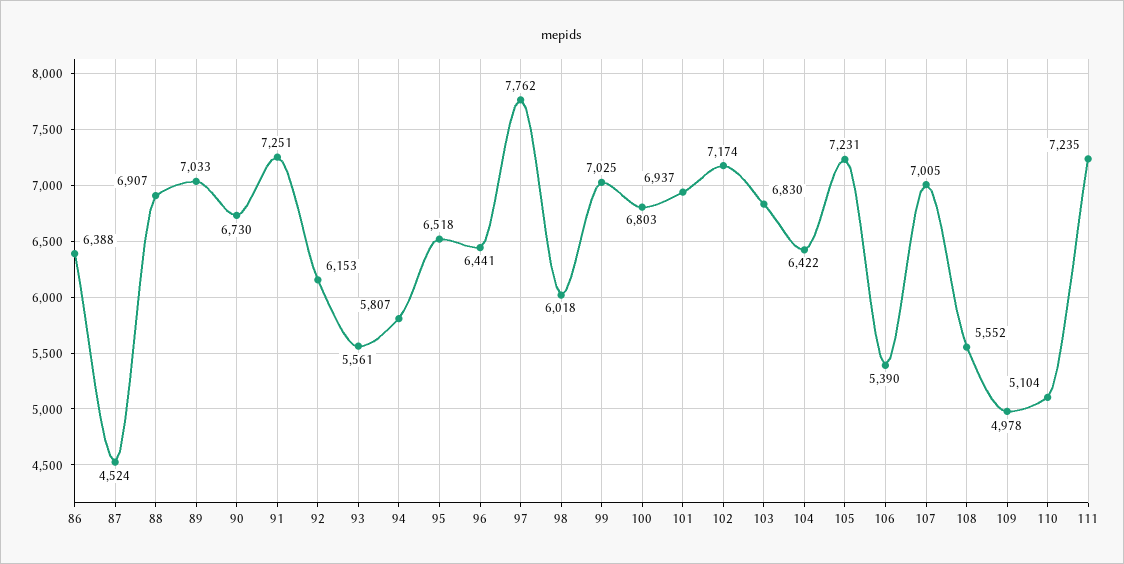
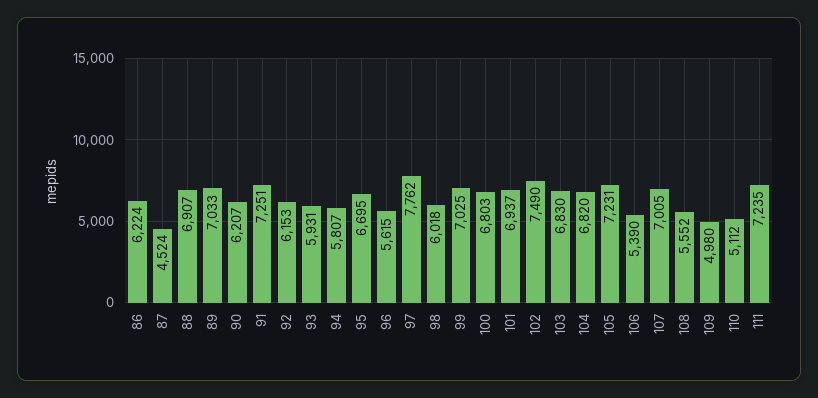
86: 6388 -> 6224
90: 6730 -> 6207
93: 5561 -> 5931
95: 6518 -> 6695
96: 6441 -> 5615
102: 7174 -> 7490
104: 6422 -> 6820
109: 4978 -> 4980
110: 5104 -> 5112

